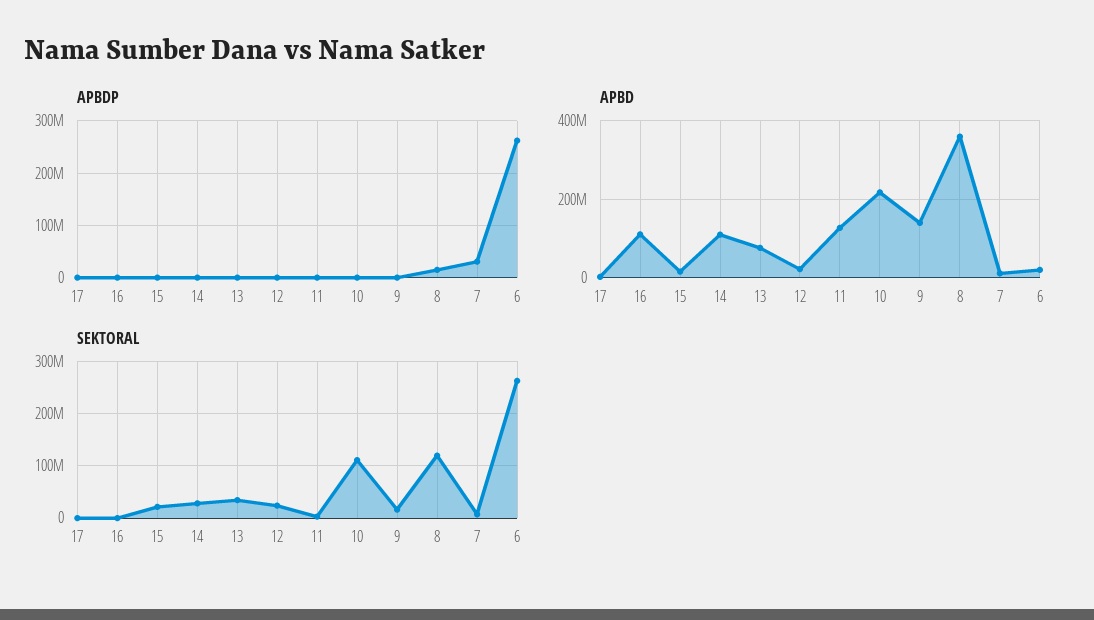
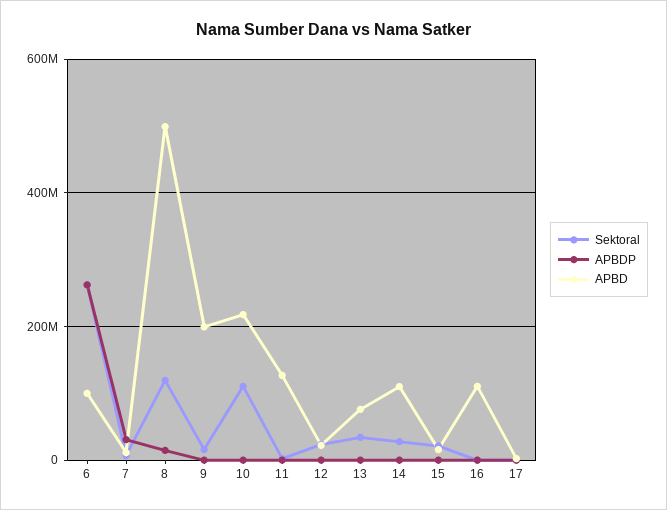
APBD, 9: 140000000 -> 200000000
APBD, 8: 360000000 -> 500000000
APBD, 6: 20000000 -> 100000000

